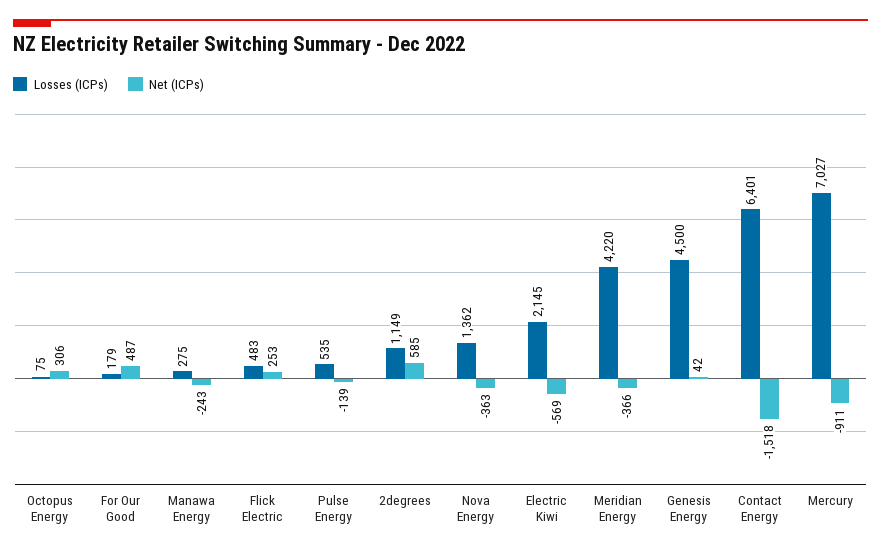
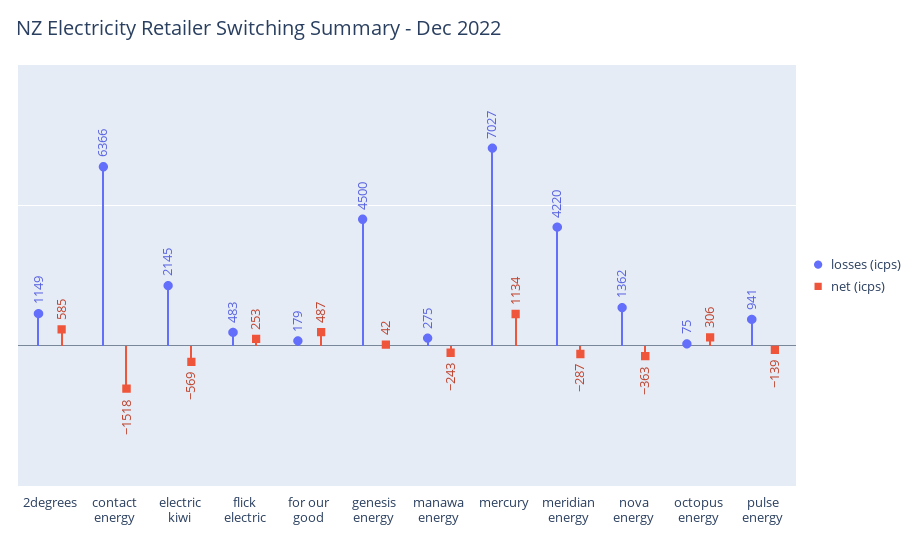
Losses (ICPs), Pulse Energy: 535 -> 941
Net (ICPs), Meridian Energy: -366 -> -287
Losses (ICPs), Contact Energy: 6401 -> 6366
Net (ICPs), Mercury: -911 -> 1134

